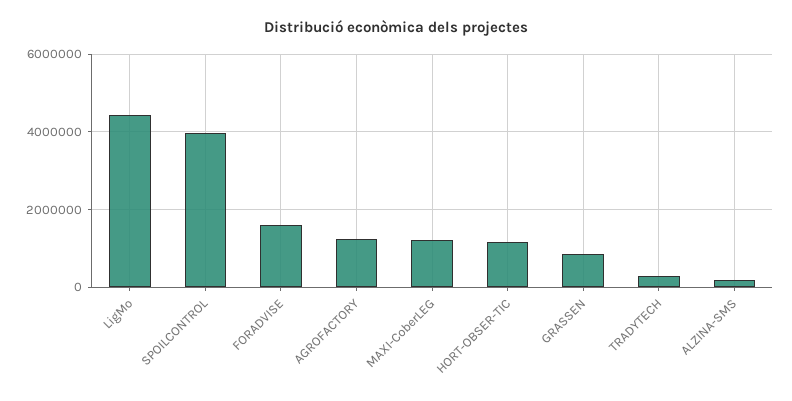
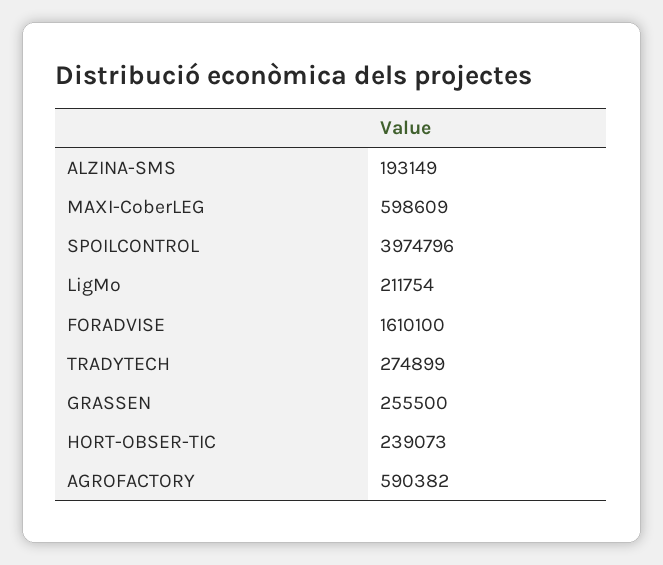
LigMo: 4400000 -> 211754
AGROFACTORY: 1200000 -> 590382
MAXI-CoberLEG: 1200000 -> 598609
HORT-OBSER-TIC: 1200000 -> 239073
GRASSEN: 800000 -> 255500

